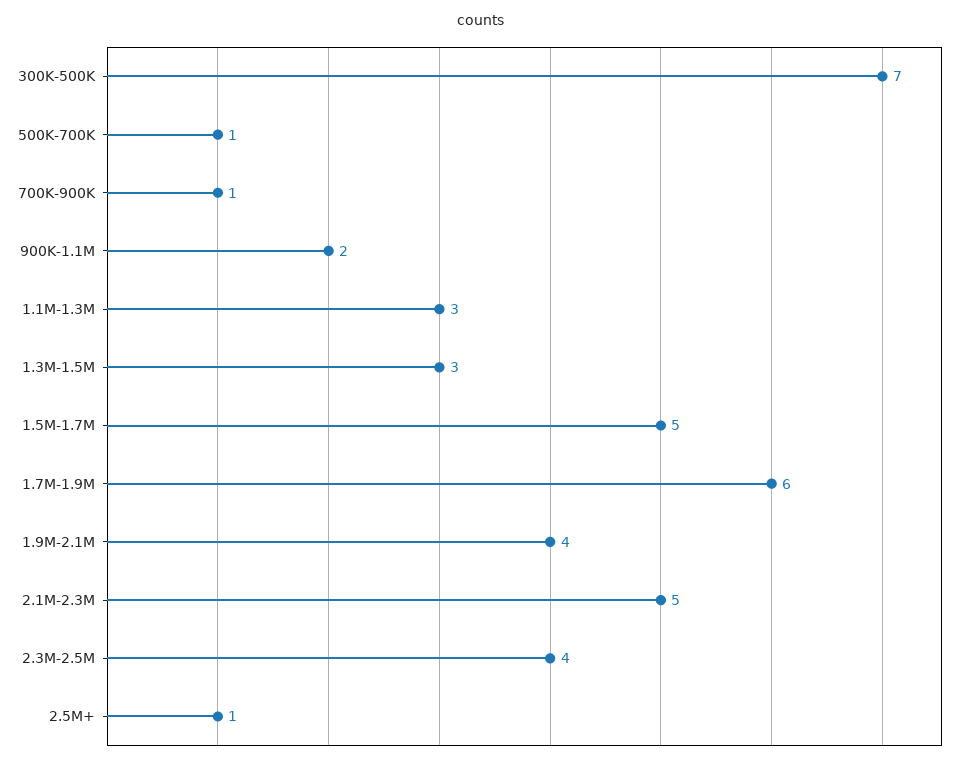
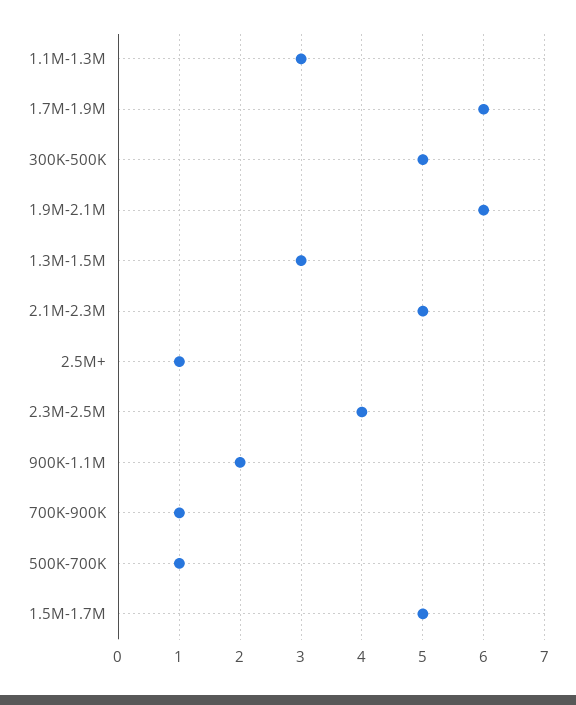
300K-500K: 7 -> 5
1.9M-2.1M: 4 -> 6

